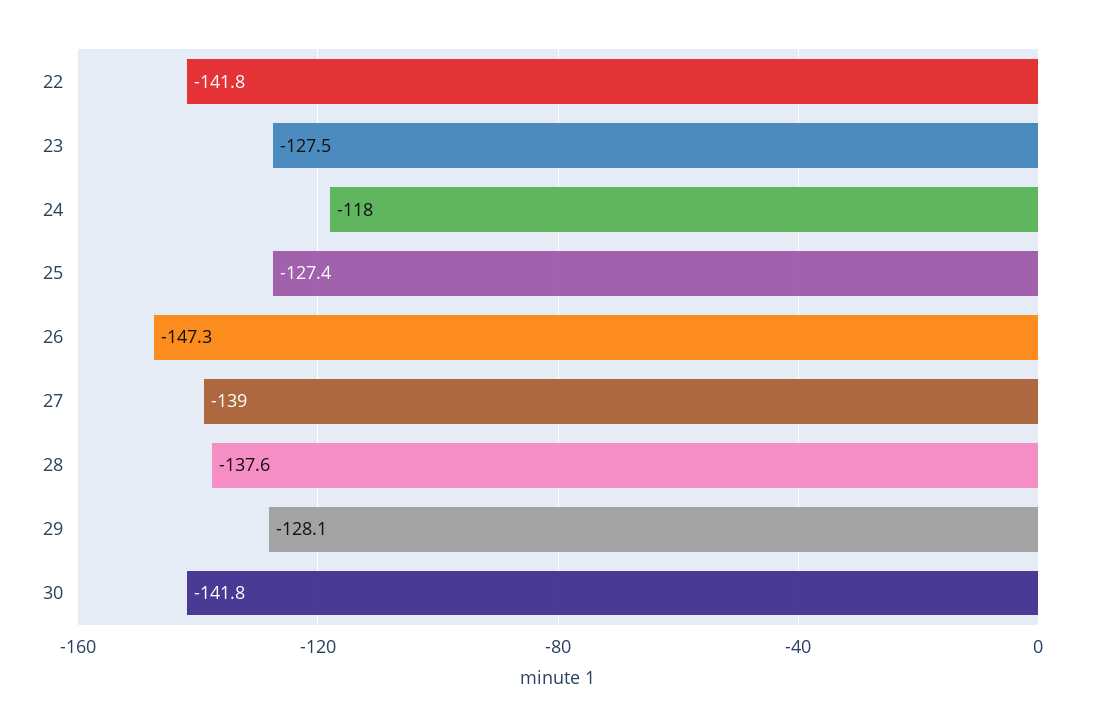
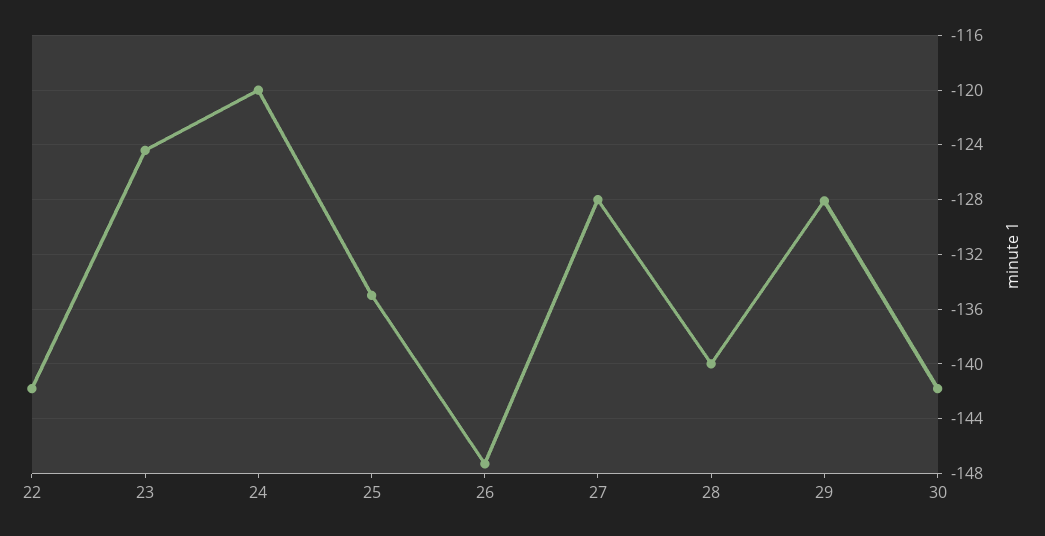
23: -127.5 -> -124.5
24: -118 -> -120
25: -127.4 -> -135
27: -139 -> -128
28: -137.6 -> -140

